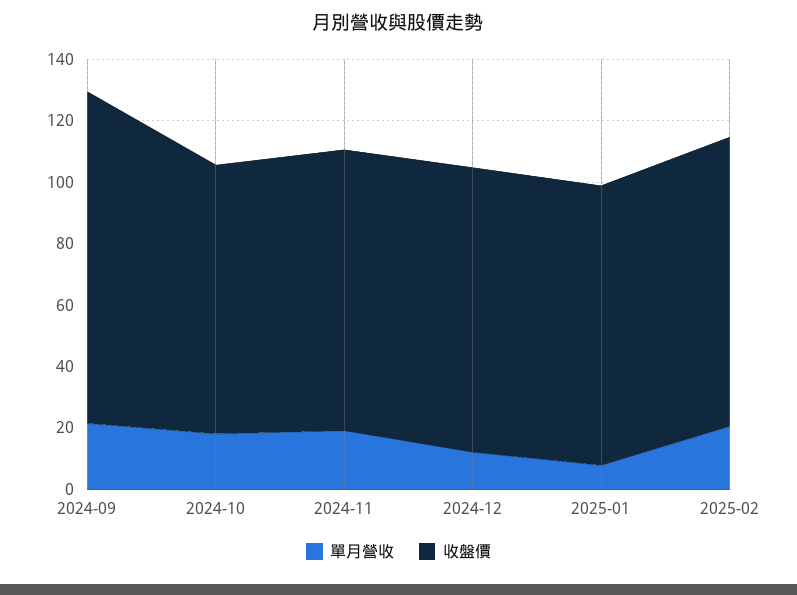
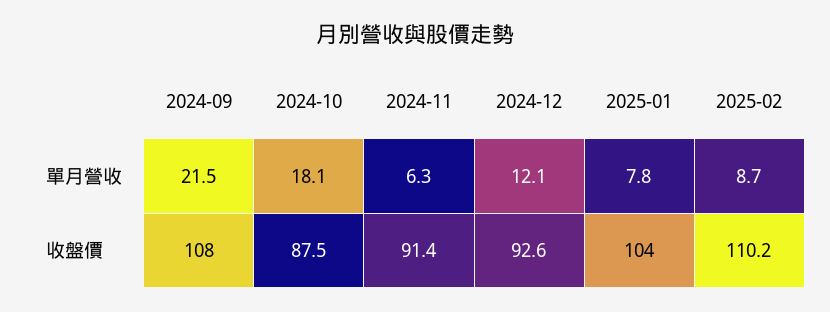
單月營收, 2024-11: 20 -> 6.3
收盤價, 2025-01: 90 -> 104
單月營收, 2025-02: 20 -> 8.7
收盤價, 2025-02: 95 -> 110.2

